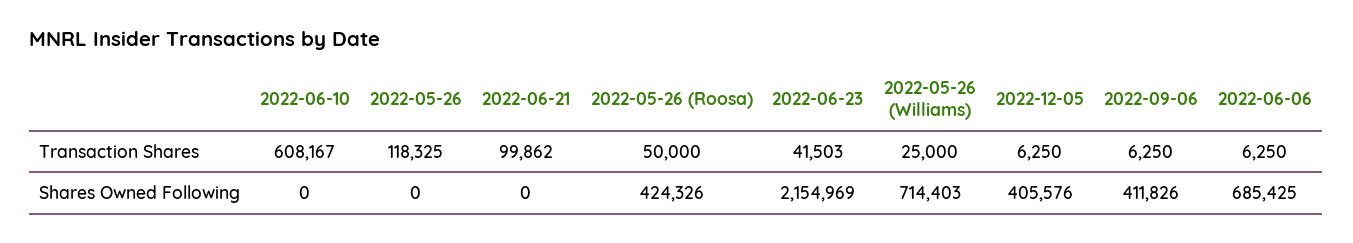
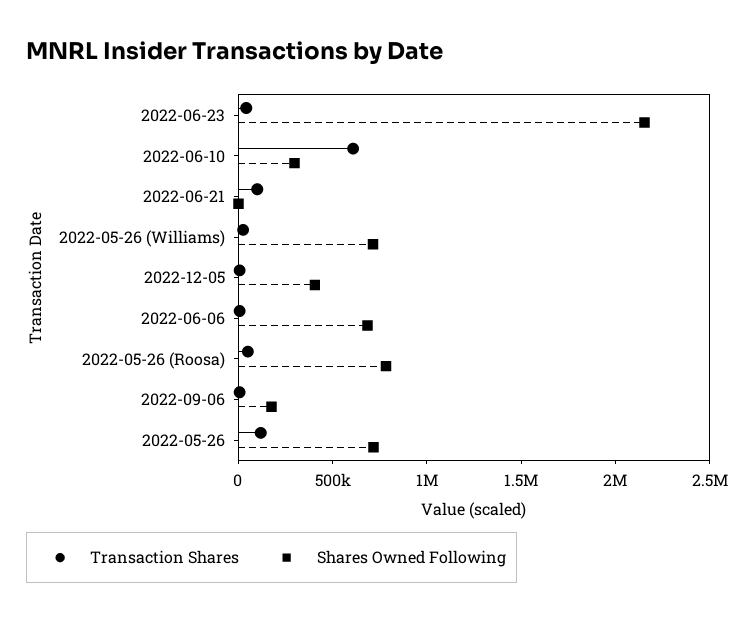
Shares Owned Following, 2022-06-10: 0 -> 300000
Shares Owned Following, 2022-05-26: 0 -> 700000
Shares Owned Following, 2022-05-26 (Roosa): 424326 -> 800000
Shares Owned Following, 2022-09-06: 411826 -> 200000

